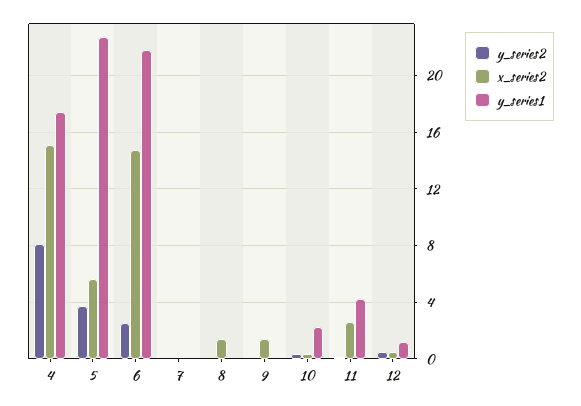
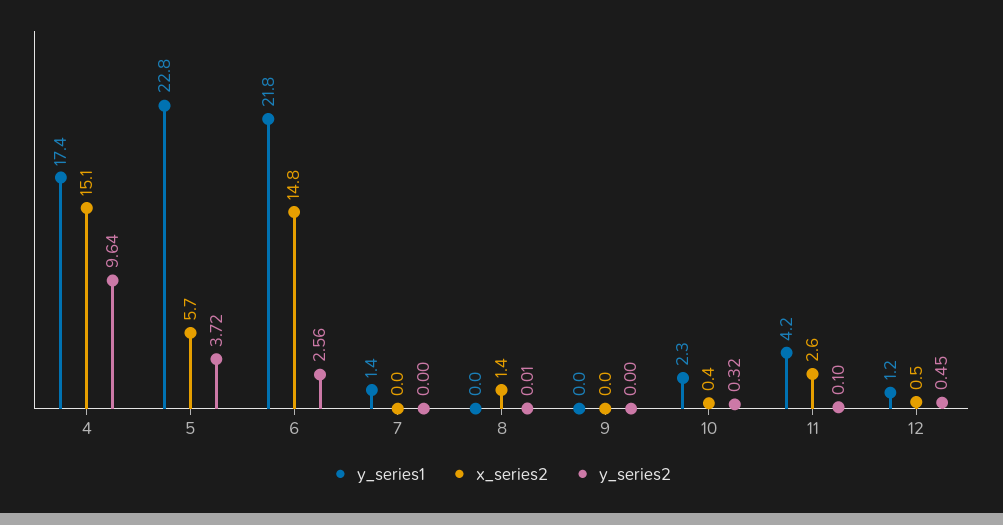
y_series2, 4: 8 -> 9.64
y_series1, 7: 0 -> 1.4
x_series2, 9: 1.5 -> 0

